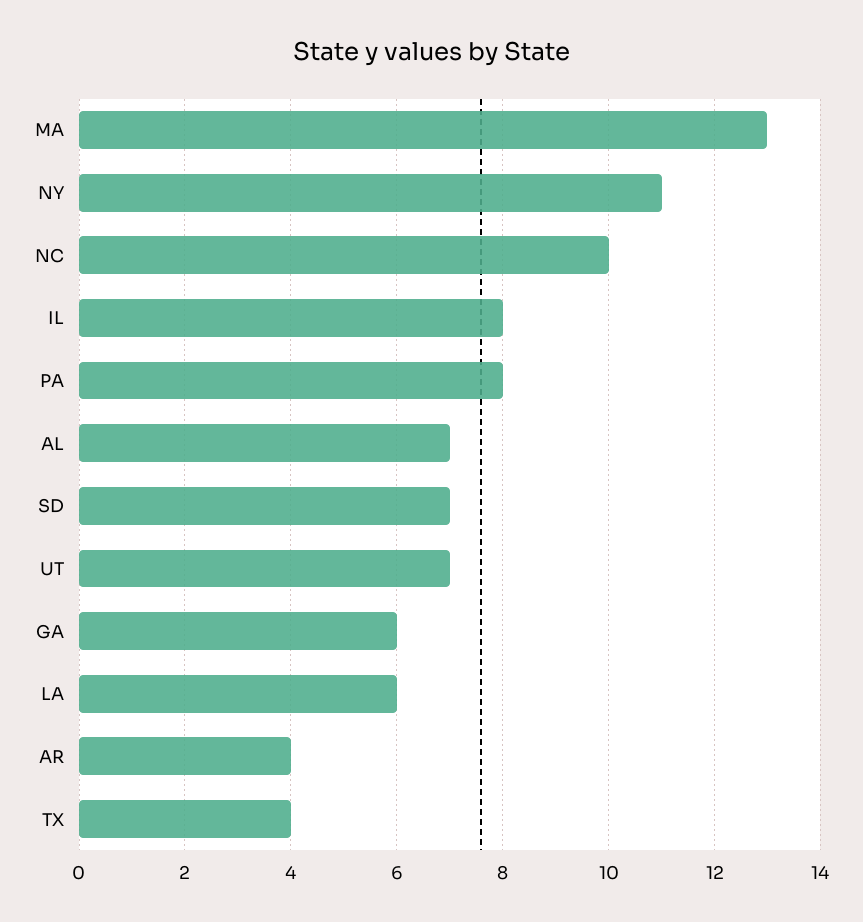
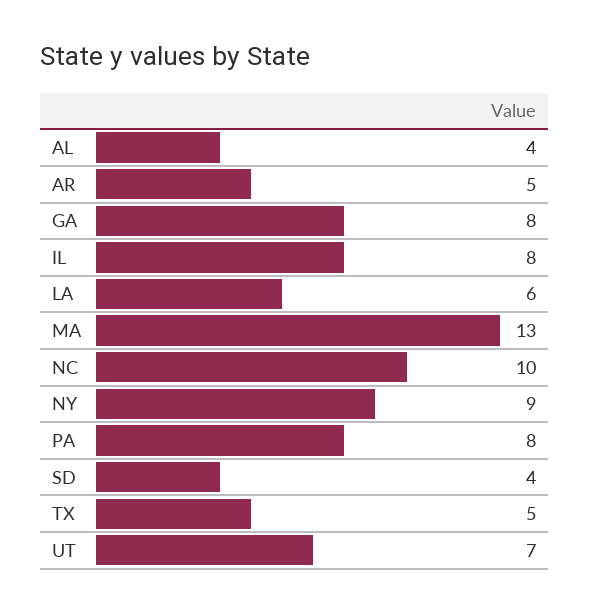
NY: 11 -> 9
AL: 7 -> 4
SD: 7 -> 4
GA: 6 -> 8
AR: 4 -> 5
TX: 4 -> 5

